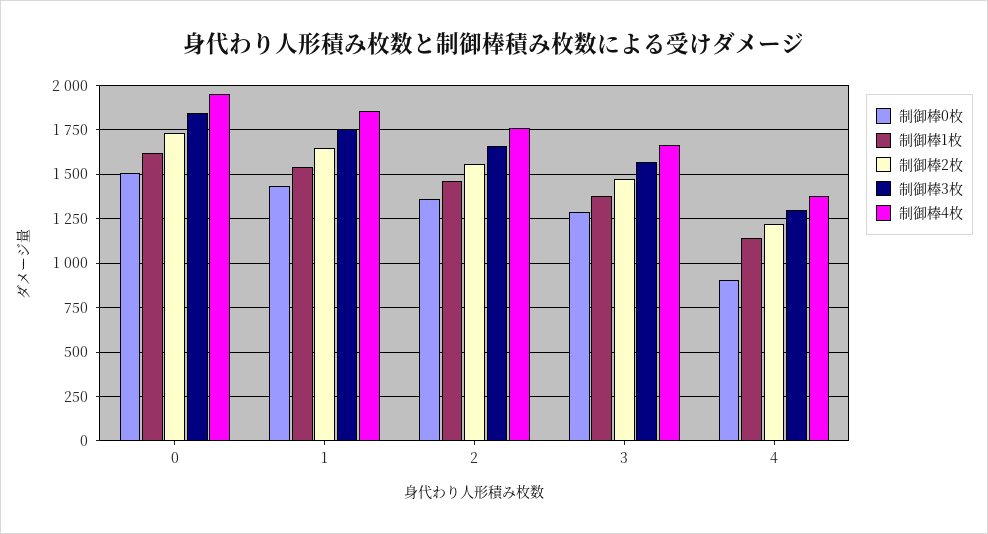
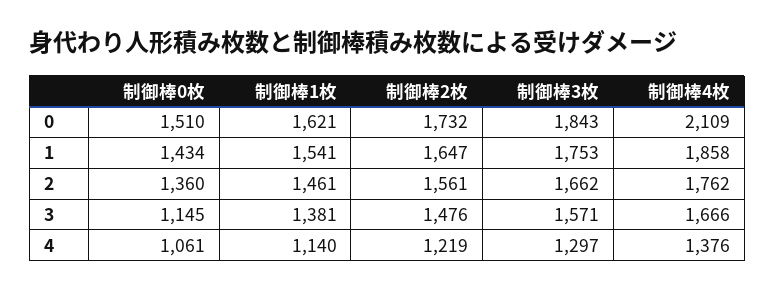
制御棒4枚, 0: 1950 -> 2109
制御棒0枚, 3: 1300 -> 1145
制御棒0枚, 4: 900 -> 1061

